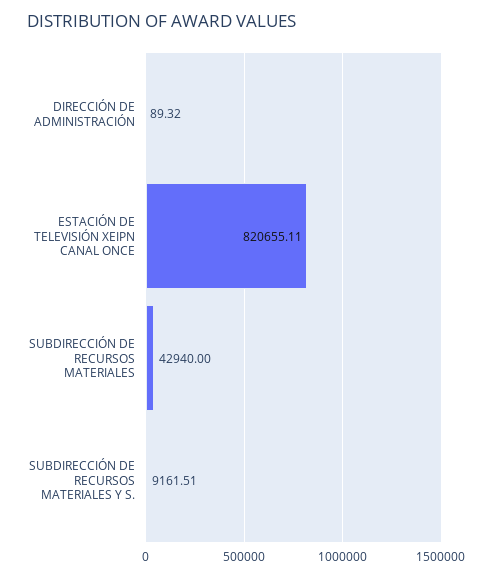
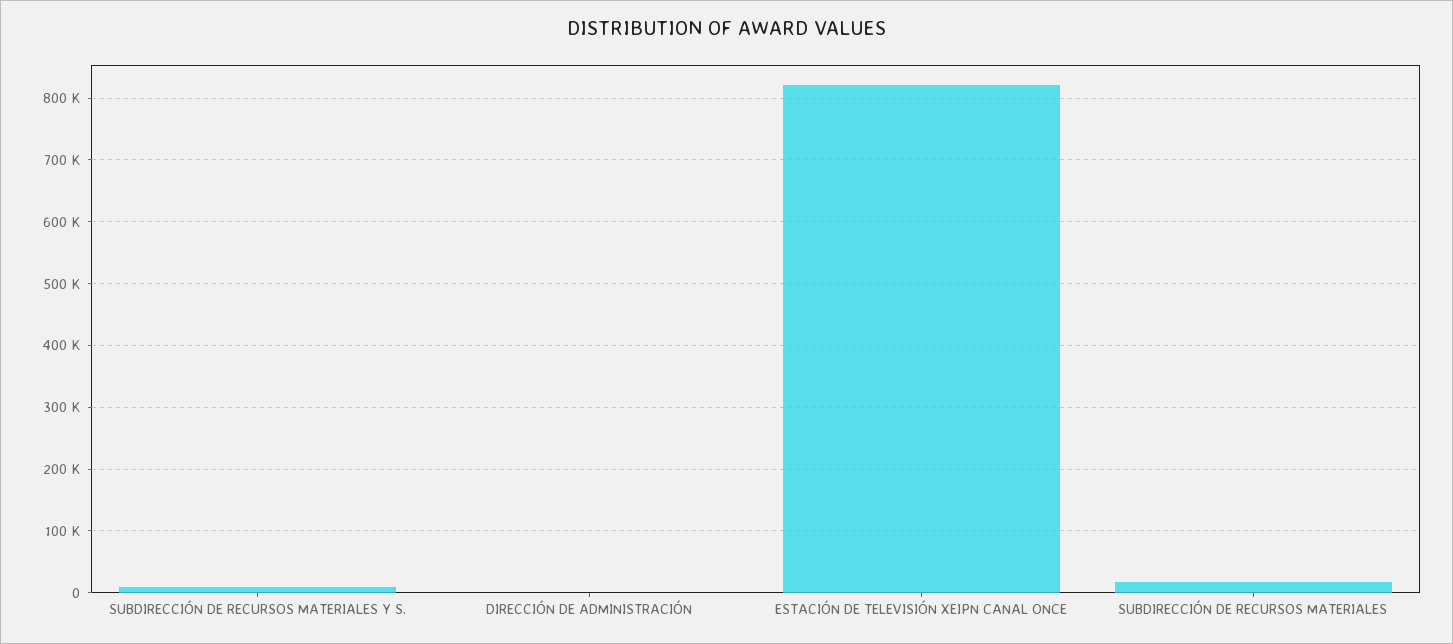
SUBDIRECCIÓN DE RECURSOS MATERIALES: 42940 -> 20000

